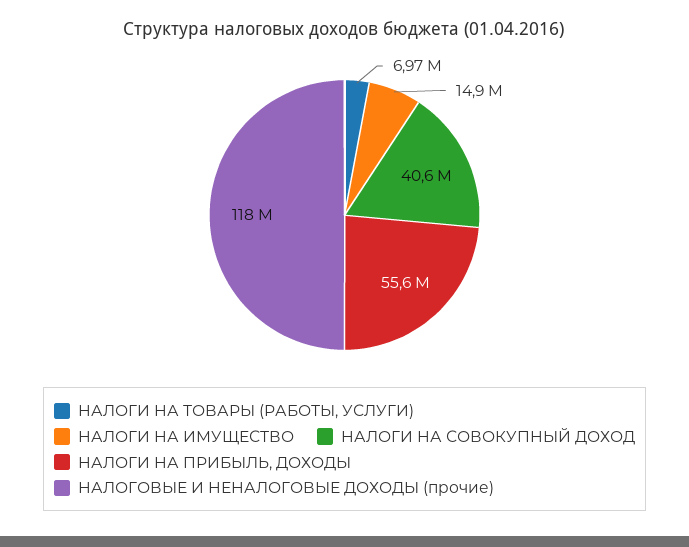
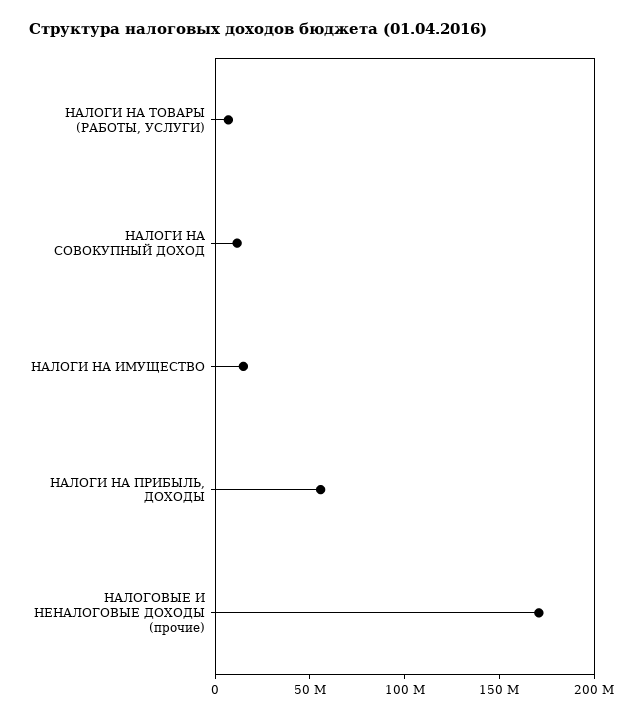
НАЛОГИ НА СОВОКУПНЫЙ ДОХОД: 40600000 -> 10000000
НАЛОГОВЫЕ И НЕНАЛОГОВЫЕ ДОХОДЫ (прочие): 118000000 -> 170000000

